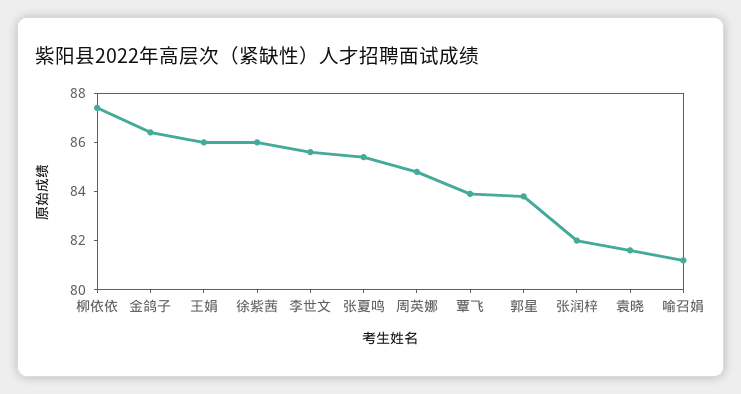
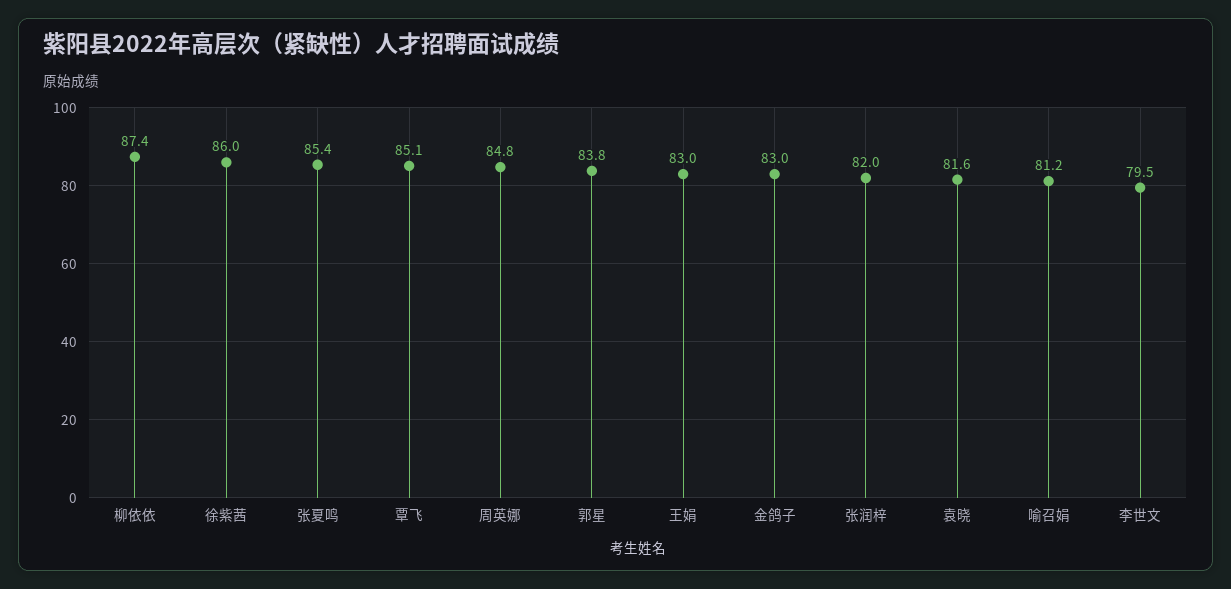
金鸽子: 86.5 -> 83
王娟: 86 -> 83
李世文: 85.5 -> 79.5
覃飞: 84 -> 85.1

